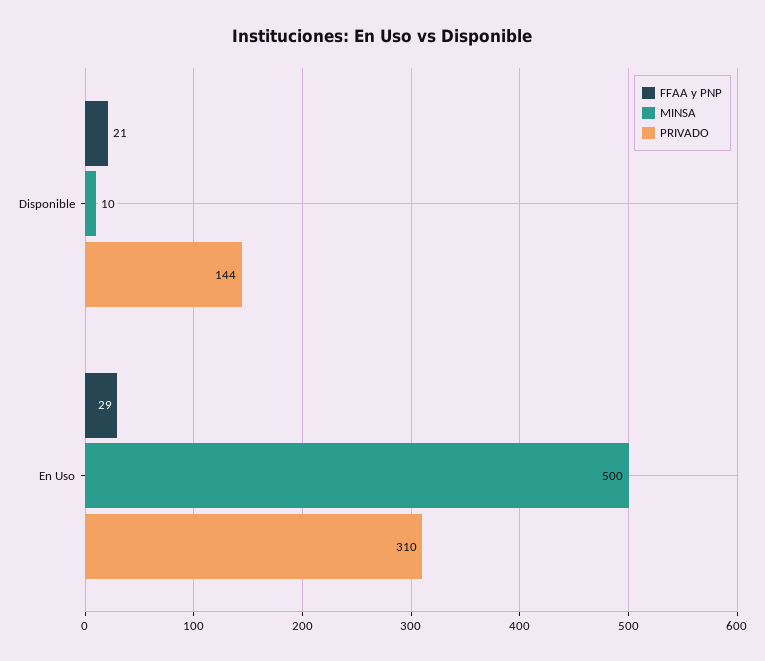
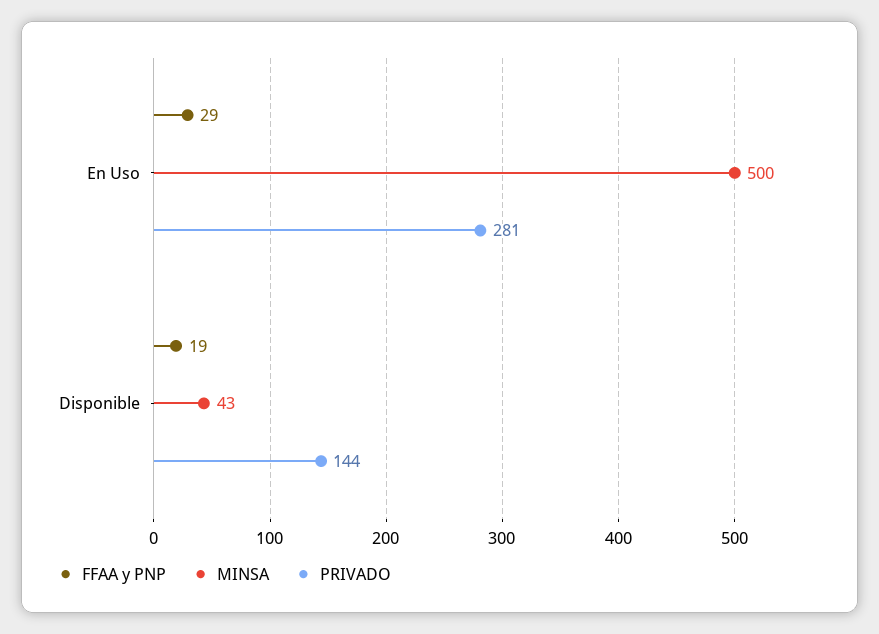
FFAA y PNP, Disponible: 21 -> 19
MINSA, Disponible: 10 -> 43
PRIVADO, En Uso: 310 -> 281

